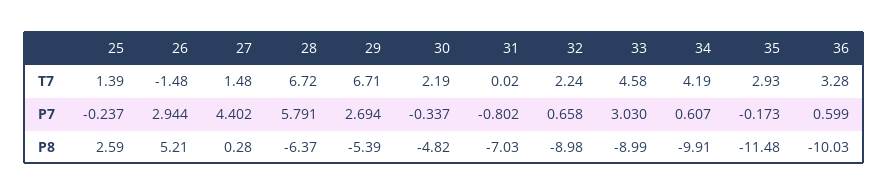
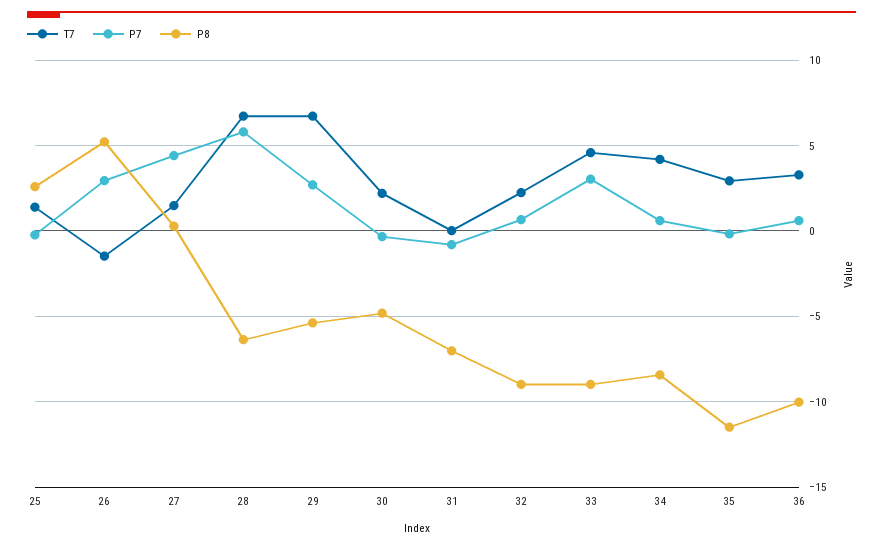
P8, 34: -9.91 -> -8.5

